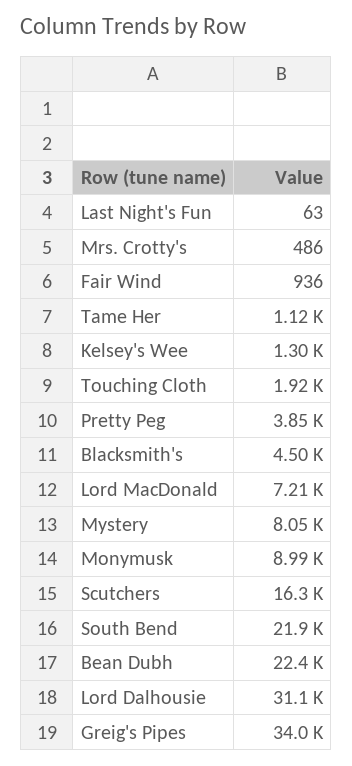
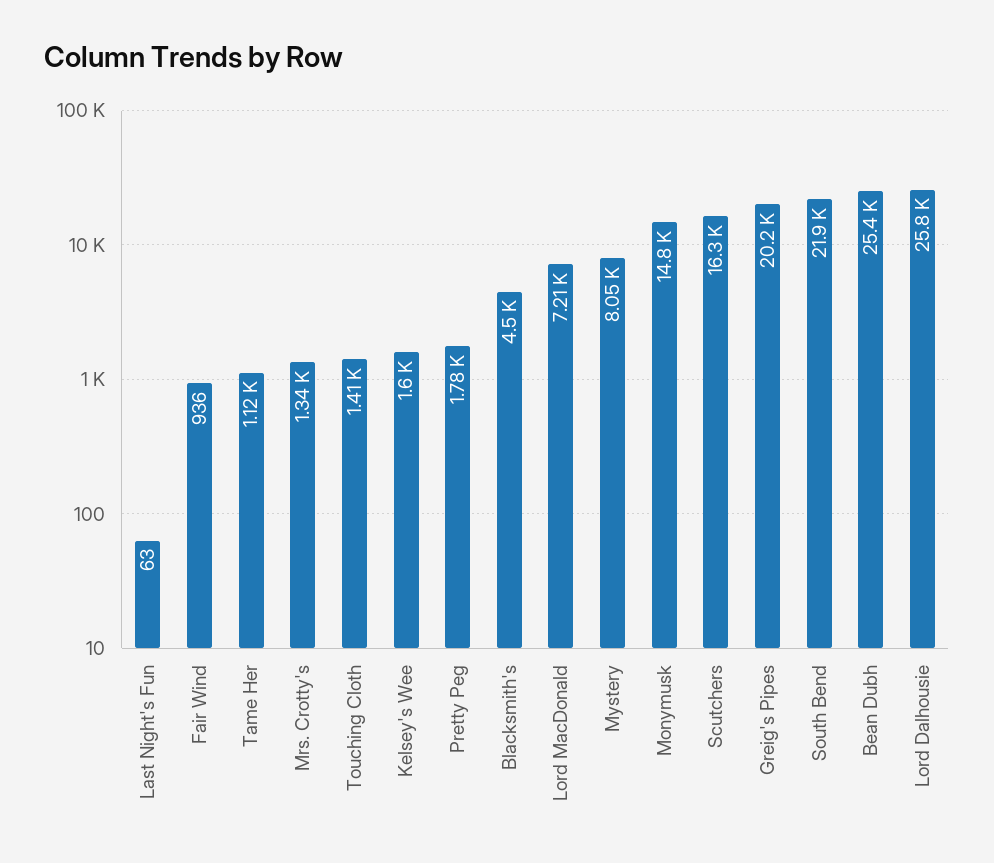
Mrs. Crotty's: 486 -> 1340
Kelsey's Wee: 1300 -> 1600
Touching Cloth: 1920 -> 1410
Pretty Peg: 3850 -> 1780
Monymusk: 8990 -> 14800
Bean Dubh: 22400 -> 25400
Lord Dalhousie: 31100 -> 25800
Greig's Pipes: 34000 -> 20200

